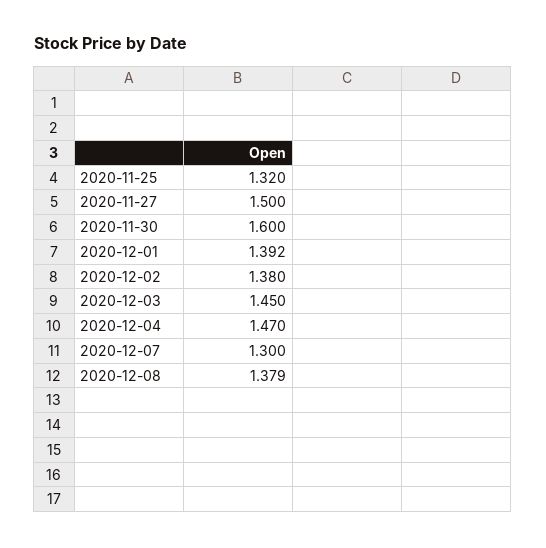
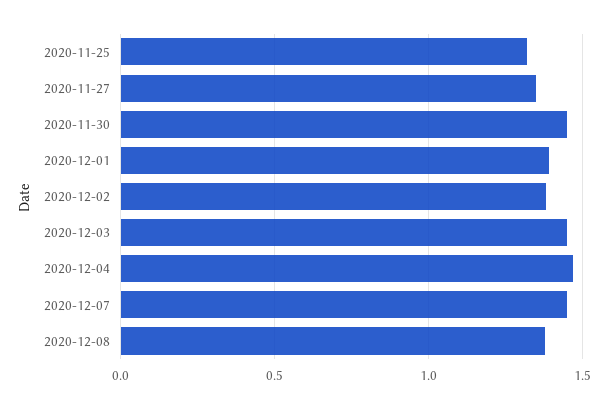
2020-11-27: 1.5 -> 1.35
2020-11-30: 1.6 -> 1.45
2020-12-07: 1.3 -> 1.45

